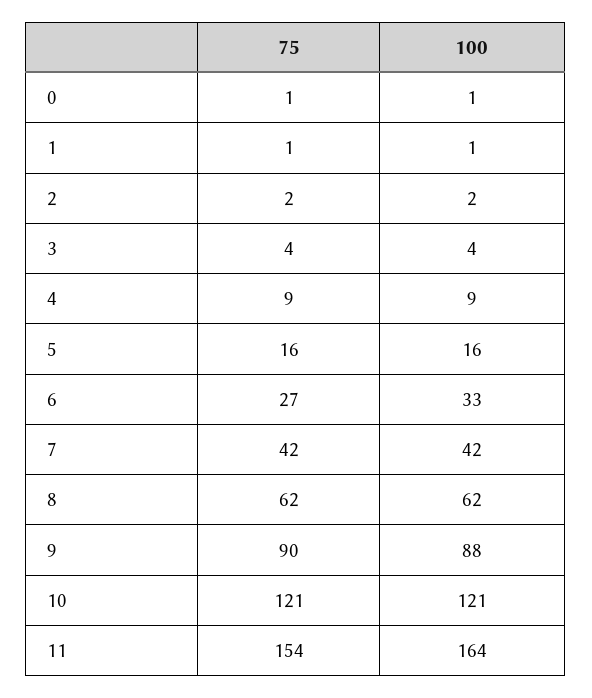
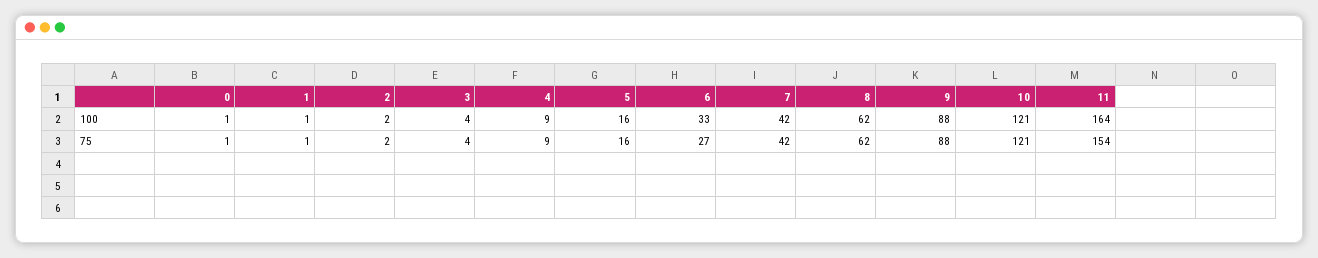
75, 9: 90 -> 88

